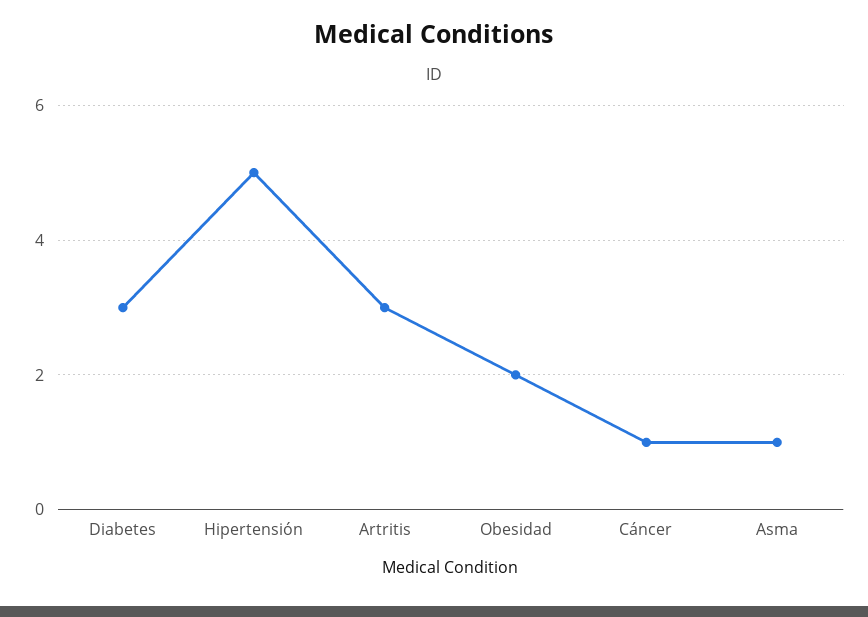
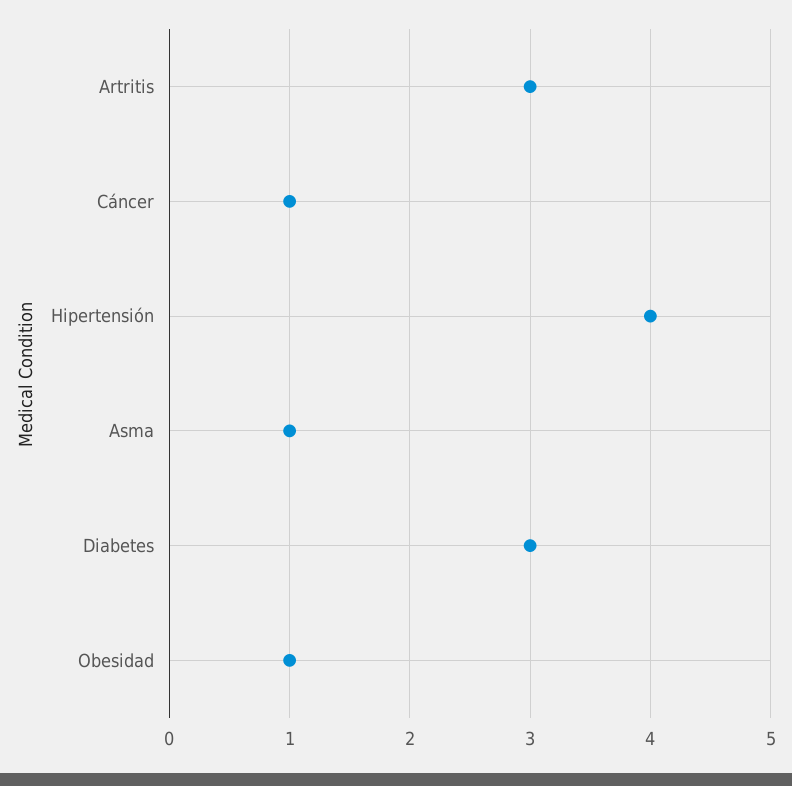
Hipertensión: 5 -> 4
Obesidad: 2 -> 1

